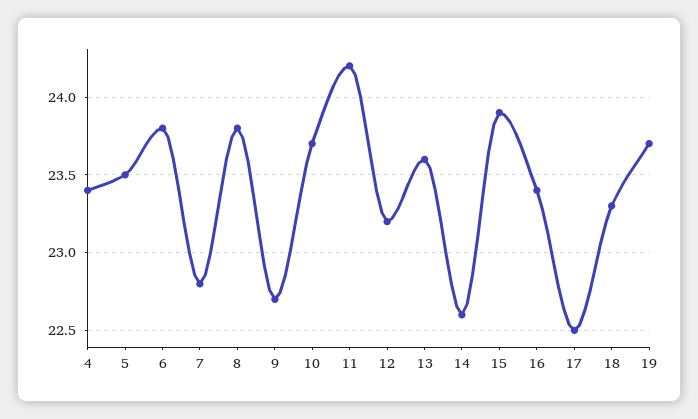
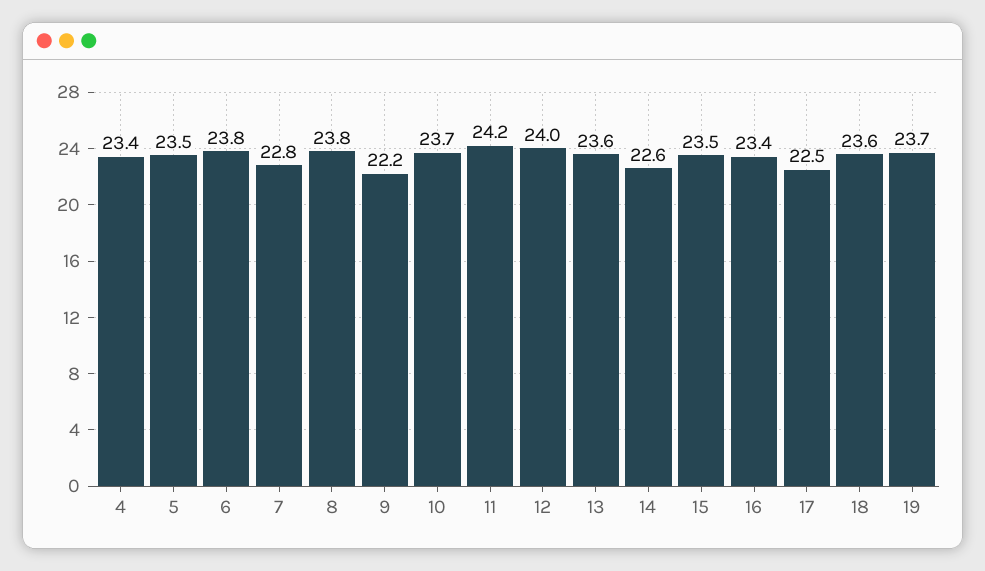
9: 22.7 -> 22.2
12: 23.2 -> 24
15: 23.9 -> 23.5
18: 23.3 -> 23.6

